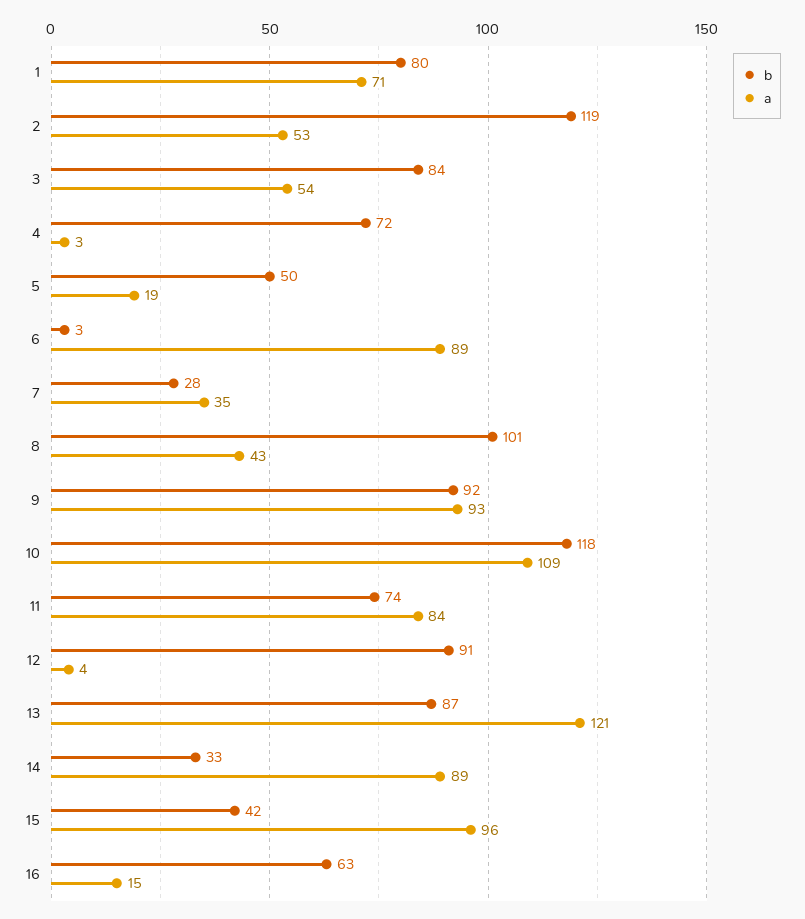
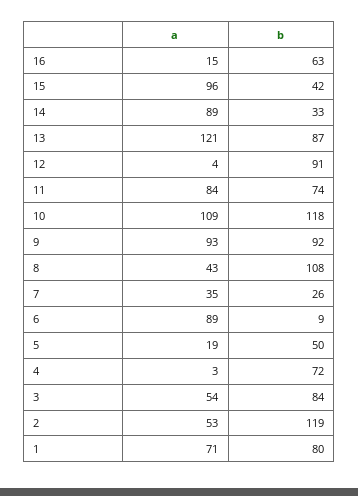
b, 6: 3 -> 9
b, 7: 28 -> 26
b, 8: 101 -> 108

